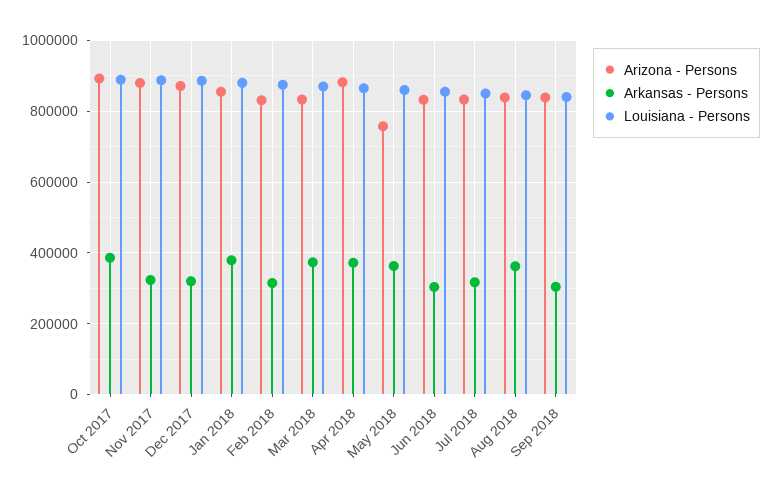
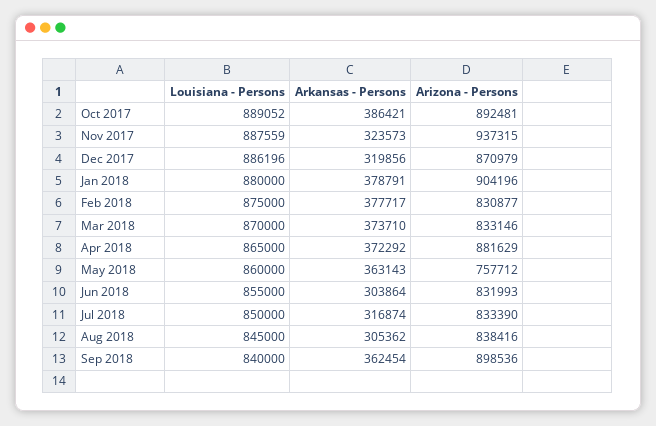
Arizona - Persons, Nov 2017: 880000 -> 937315
Arizona - Persons, Jan 2018: 860000 -> 904196
Arkansas - Persons, Feb 2018: 320000 -> 377717
Arkansas - Persons, Aug 2018: 360000 -> 305362
Arizona - Persons, Sep 2018: 840000 -> 898536
Arkansas - Persons, Sep 2018: 300000 -> 362454

